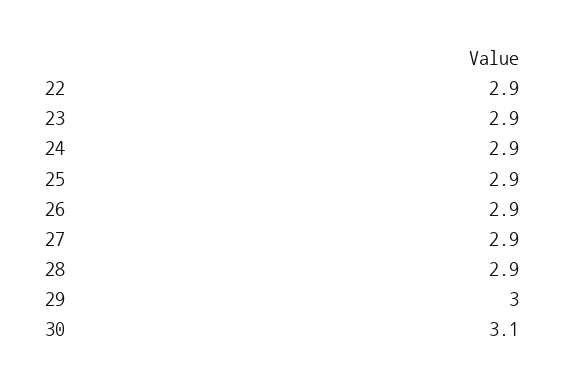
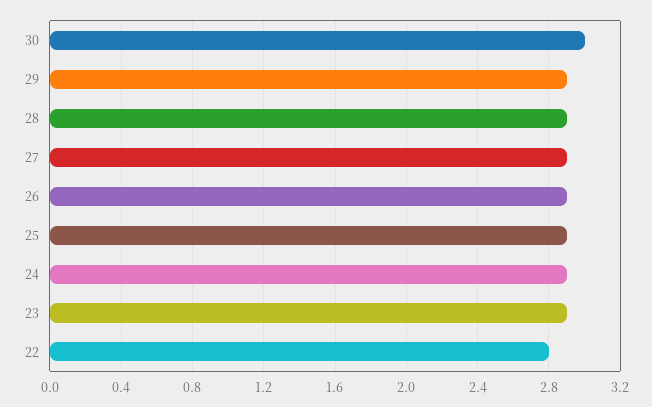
22: 2.9 -> 2.8
29: 3 -> 2.9
30: 3.1 -> 3

